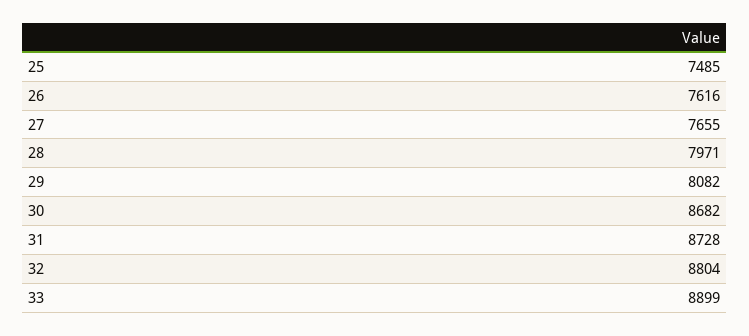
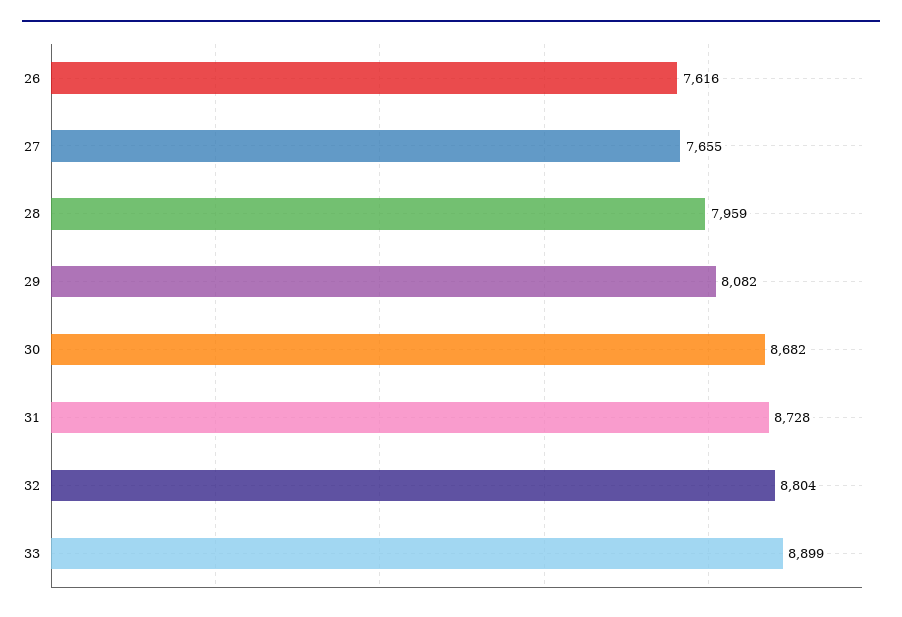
25: 7485 -> none
28: 7971 -> 7959

